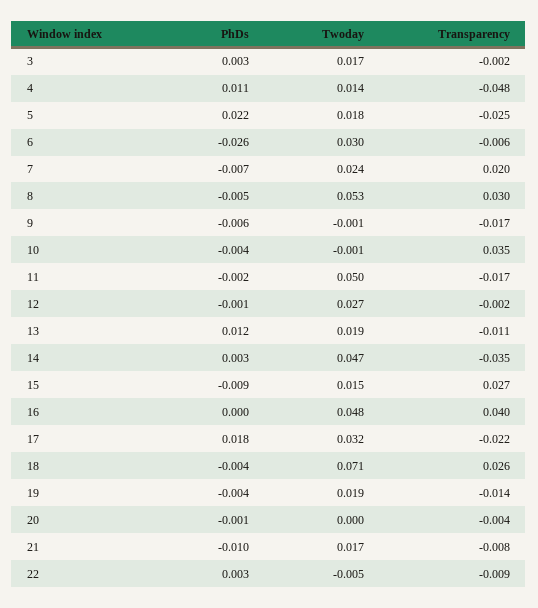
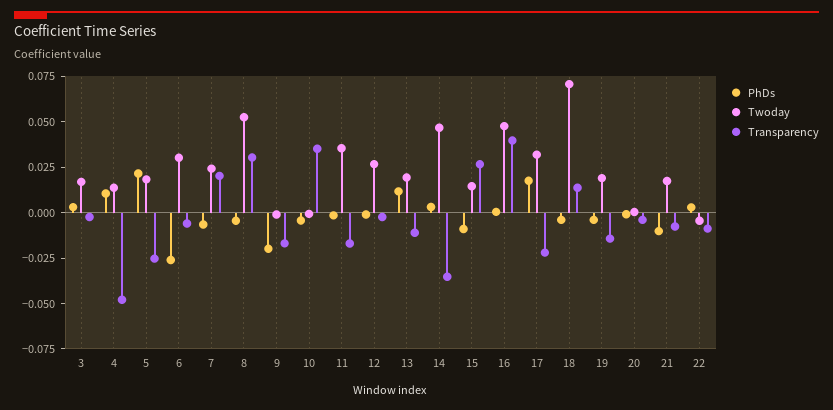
PhDs, 9: -0.006 -> -0.02
Twoday, 11: 0.05 -> 0.035
Transparency, 18: 0.026 -> 0.015

